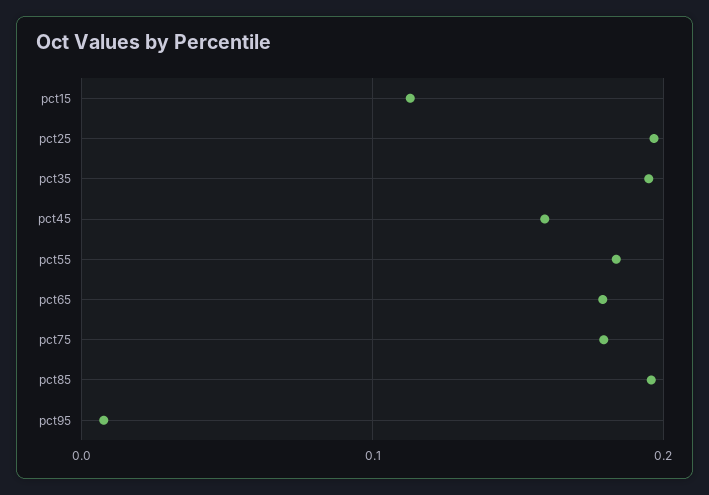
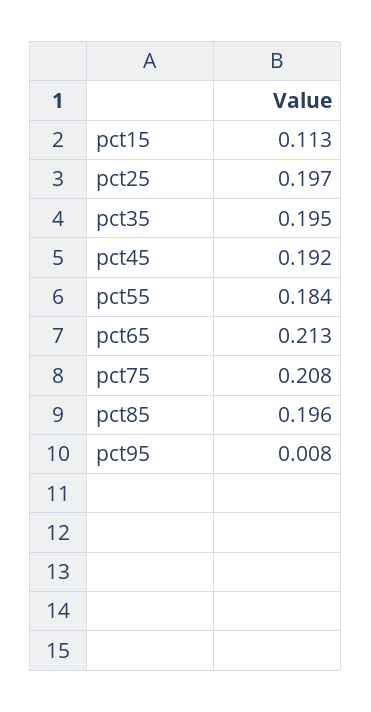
pct45: 0.16 -> 0.192
pct65: 0.18 -> 0.213
pct75: 0.18 -> 0.208

